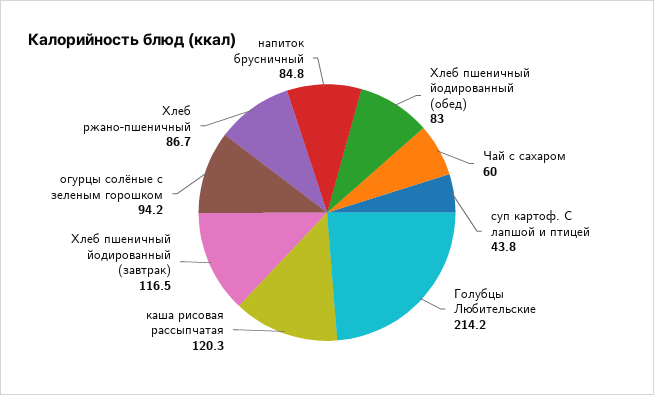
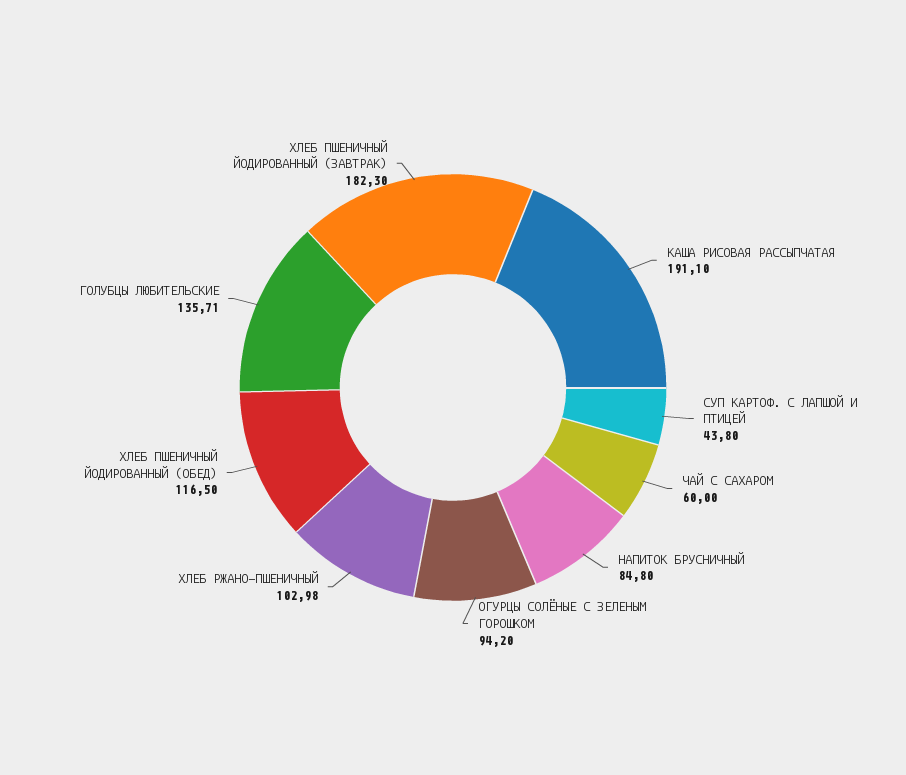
Хлеб пшеничный йодированный (обед): 83 -> 116.5
Голубцы Любительские: 214.2 -> 135.71
каша рисовая рассыпчатая: 120.3 -> 191.1
Хлеб пшеничный йодированный (завтрак): 116.5 -> 182.3
Хлеб ржано-пшеничный: 86.7 -> 102.98

